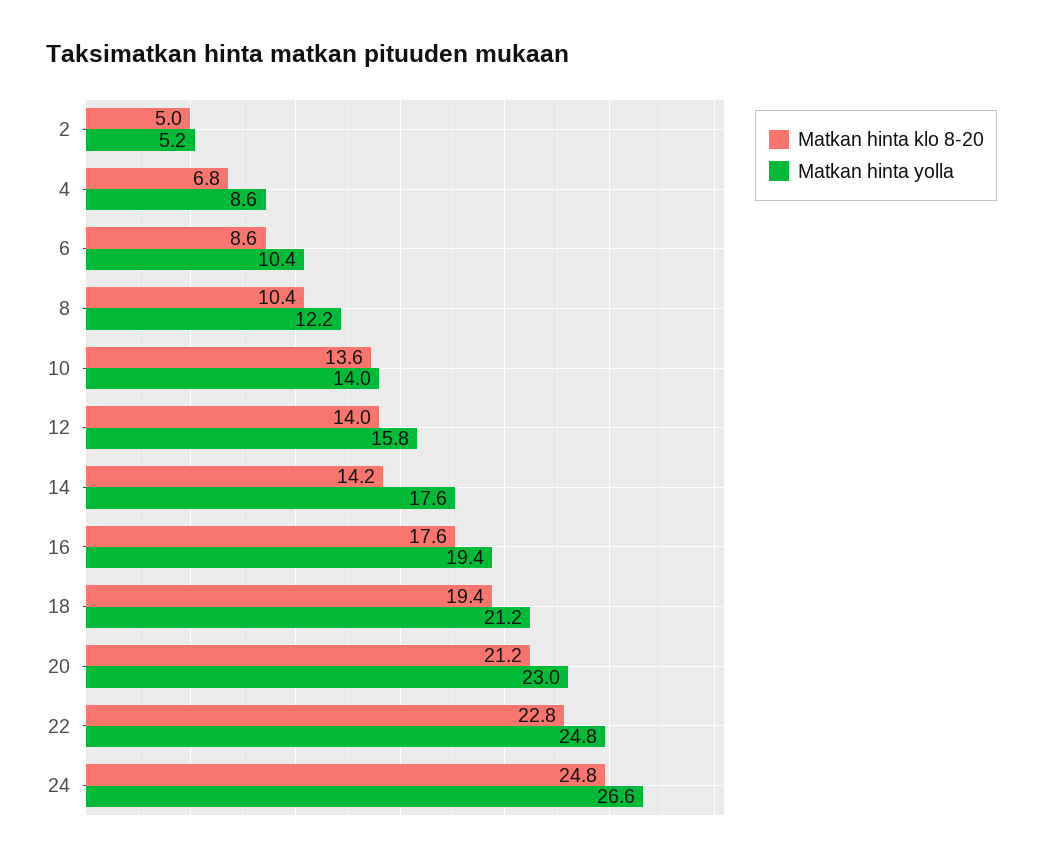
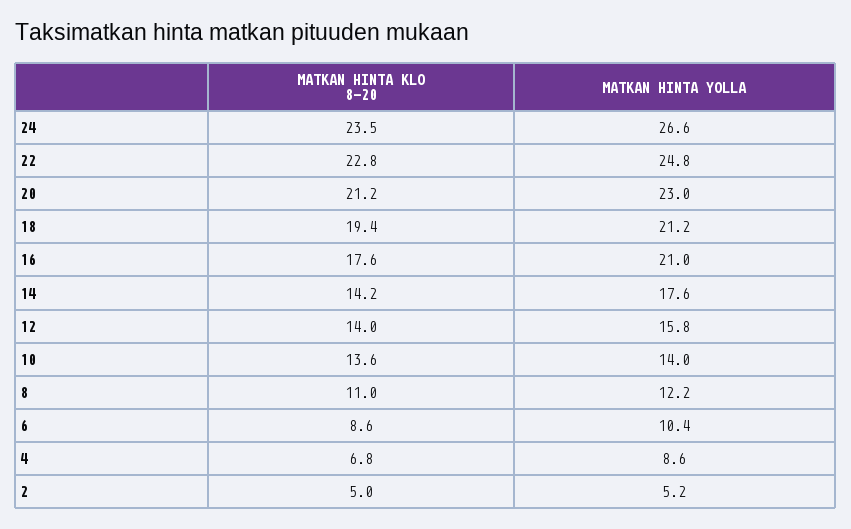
Matkan hinta klo 8-20, 8: 10.4 -> 11
Matkan hinta yolla, 16: 19.4 -> 21
Matkan hinta klo 8-20, 24: 24.8 -> 23.5

